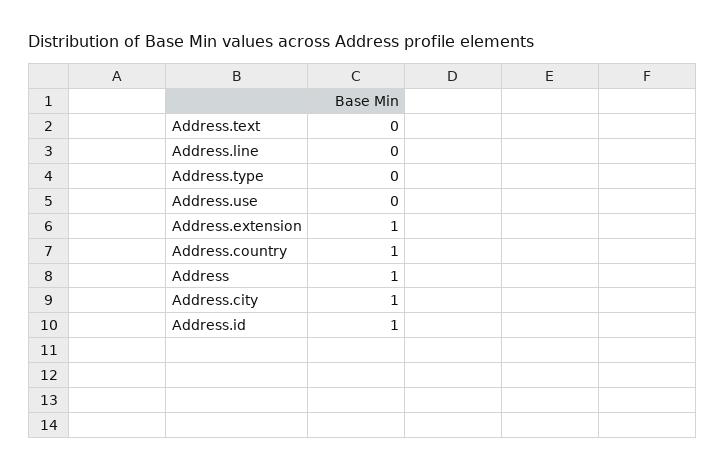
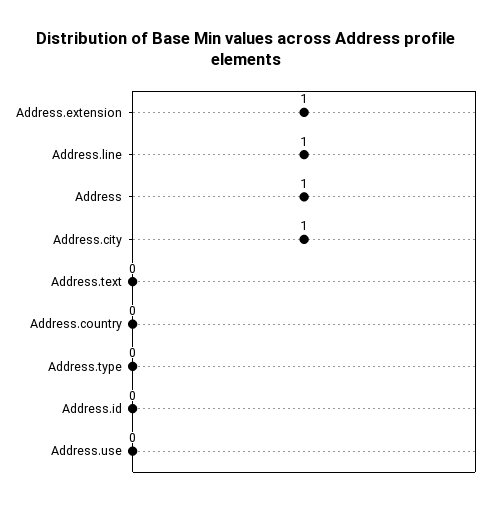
Address.line: 0 -> 1
Address.country: 1 -> 0
Address.id: 1 -> 0

